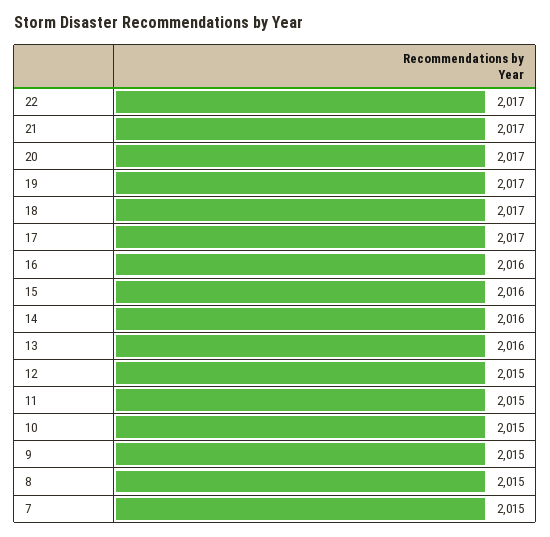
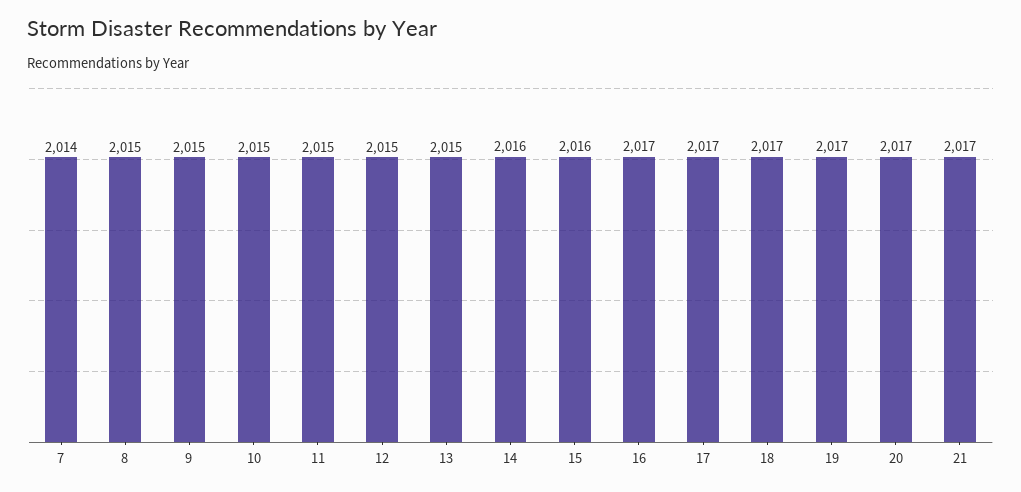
22: 2017 -> none
16: 2016 -> 2017
13: 2016 -> 2015
7: 2015 -> 2014

